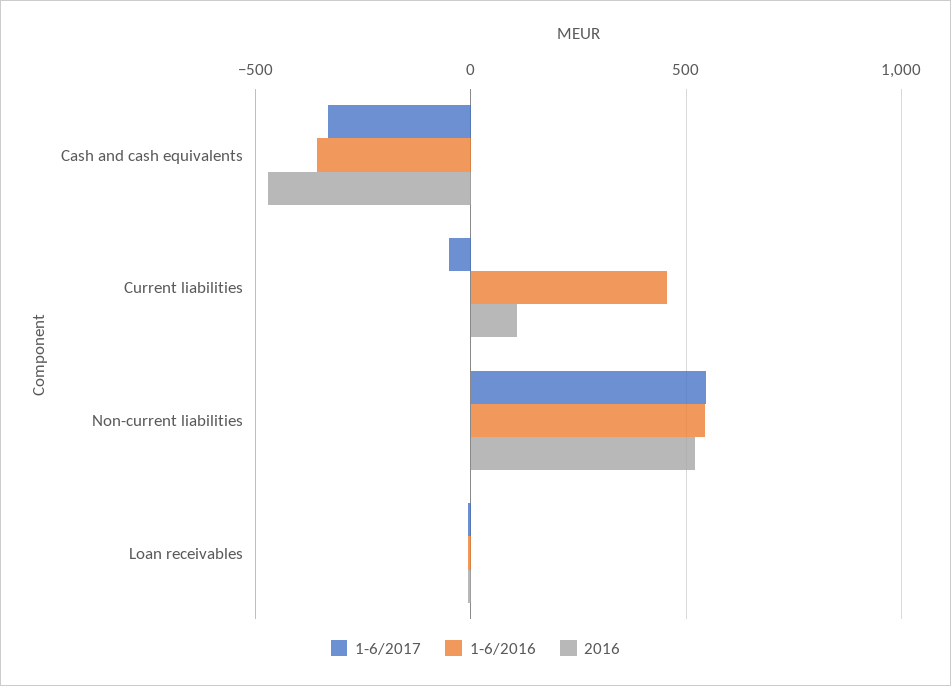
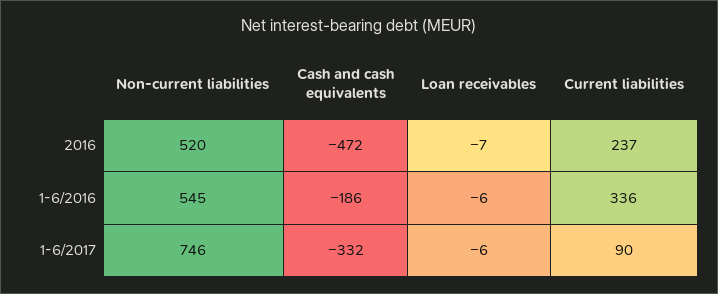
1-6/2016, Cash and cash equivalents: -350 -> -186
1-6/2017, Current liabilities: -50 -> 90
1-6/2016, Current liabilities: 450 -> 336
2016, Current liabilities: 100 -> 237
1-6/2017, Non-current liabilities: 550 -> 746

